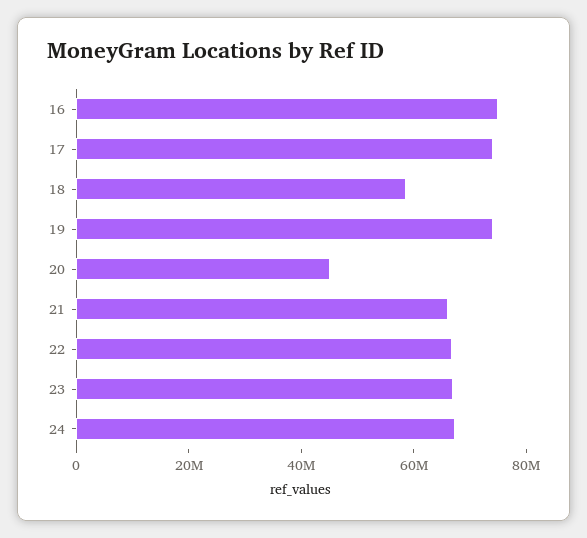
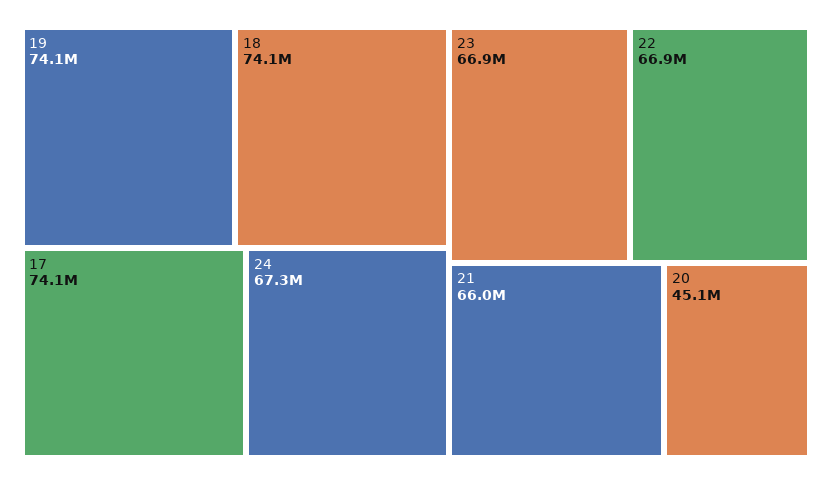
16: 75000000 -> none
18: 60000000 -> 74100000

